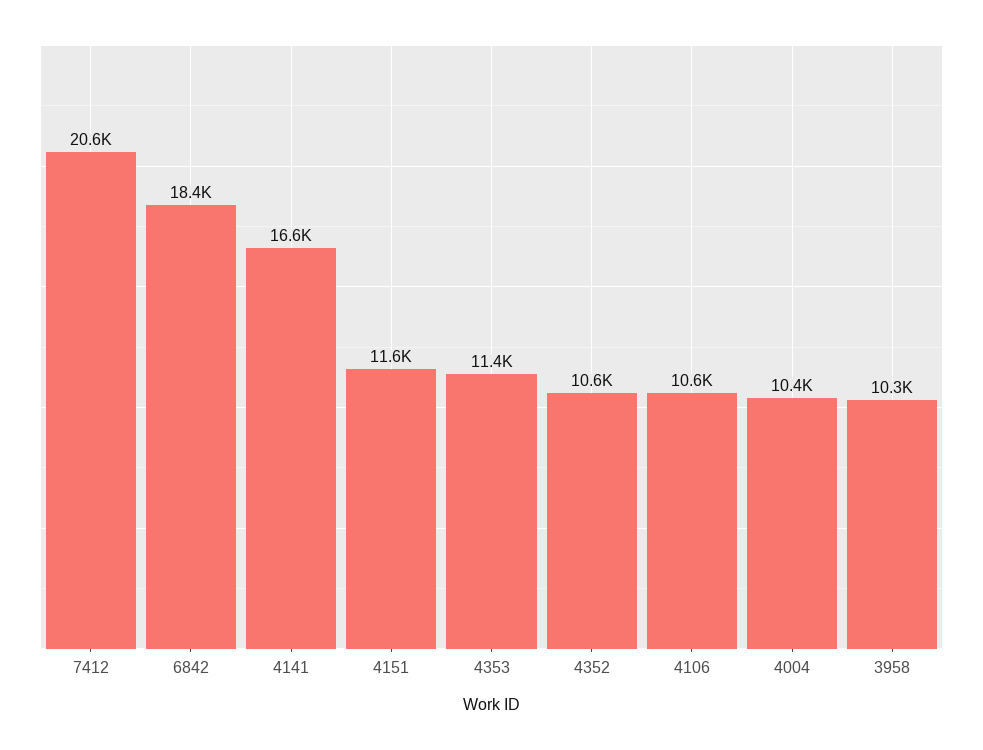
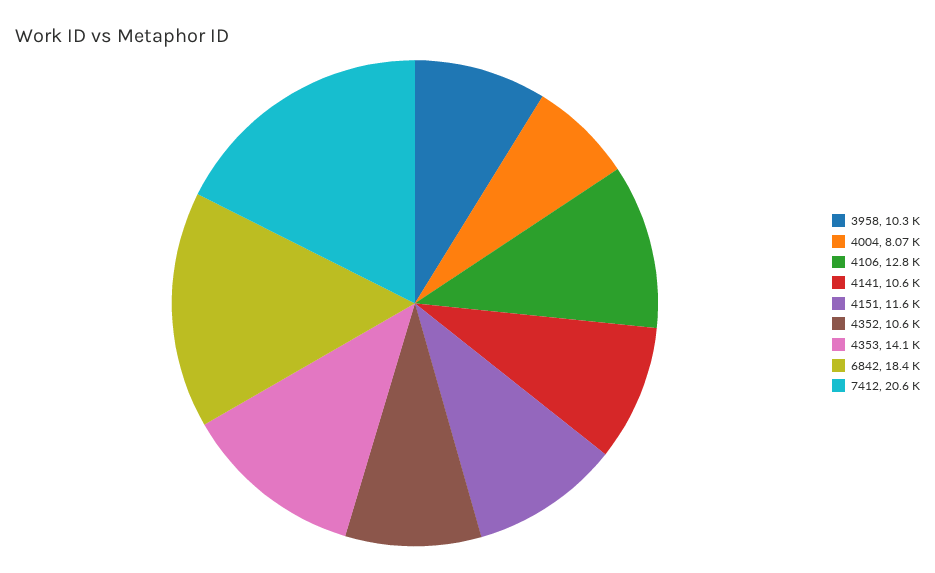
4141: 16600 -> 10600
4353: 11400 -> 14100
4106: 10600 -> 12800
4004: 10400 -> 8070

